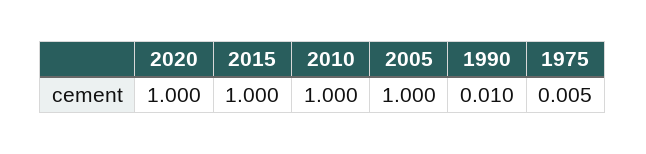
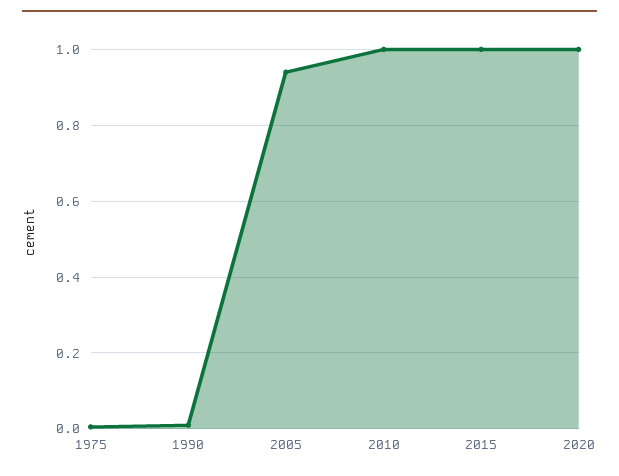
2005: 1 -> 0.94

